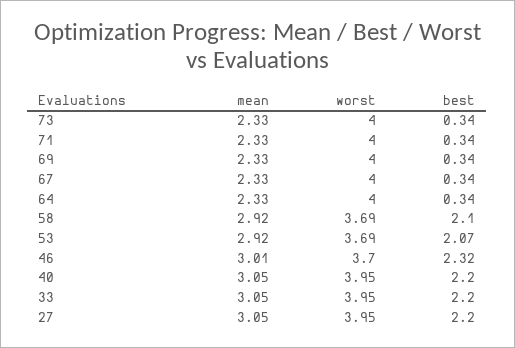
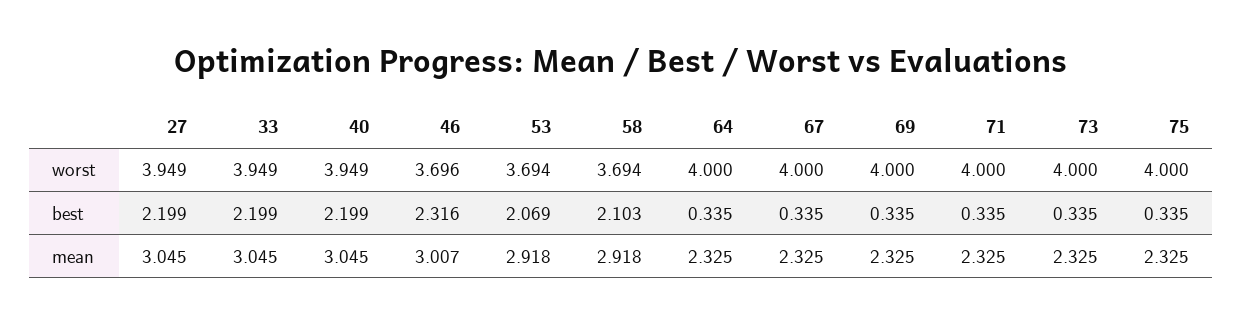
worst, 75: none -> 4
best, 75: none -> 0.335
mean, 75: none -> 2.325

